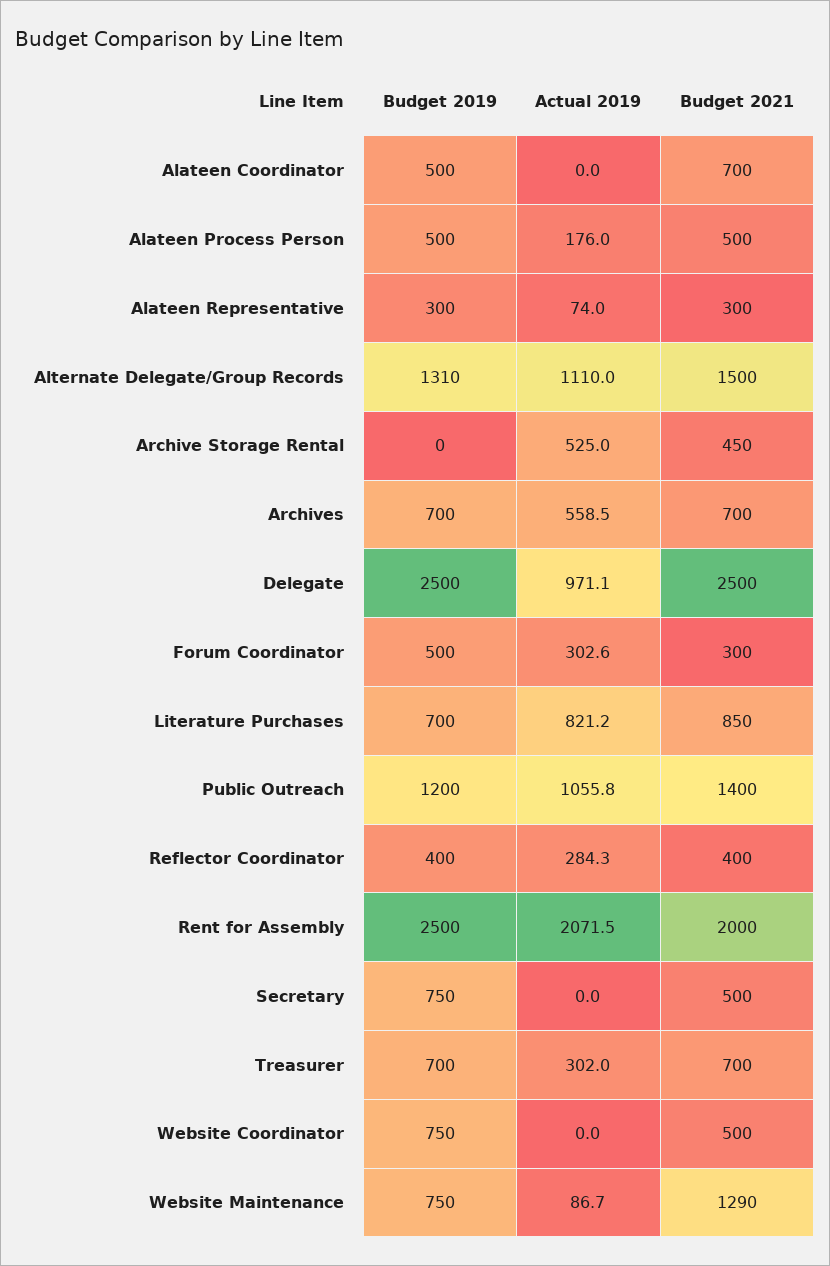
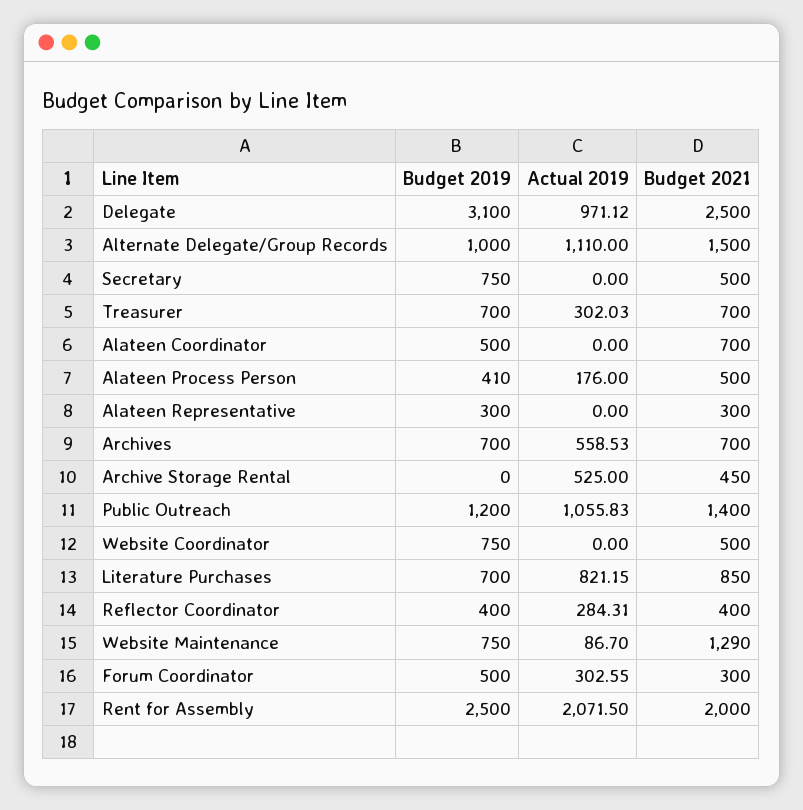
Budget 2019, Alateen Process Person: 500 -> 410
Actual 2019, Alateen Representative: 74 -> 0
Budget 2019, Alternate Delegate/Group Records: 1310 -> 1000
Budget 2019, Delegate: 2500 -> 3100

